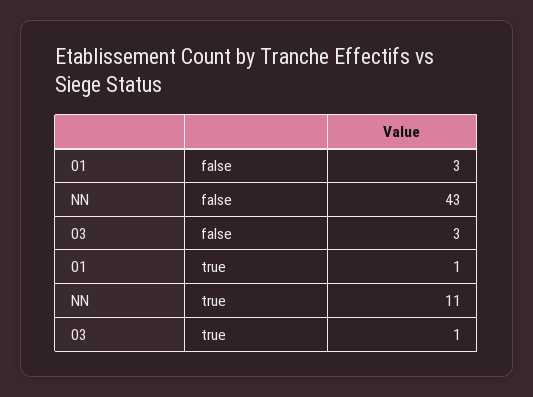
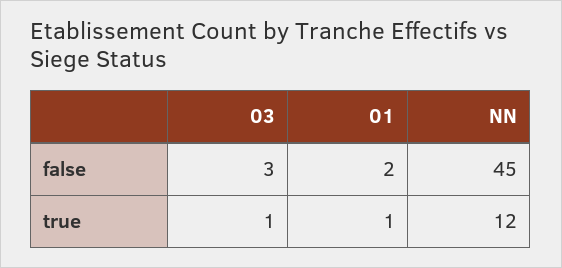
01, false: 3 -> 2
NN, false: 43 -> 45
NN, true: 11 -> 12

